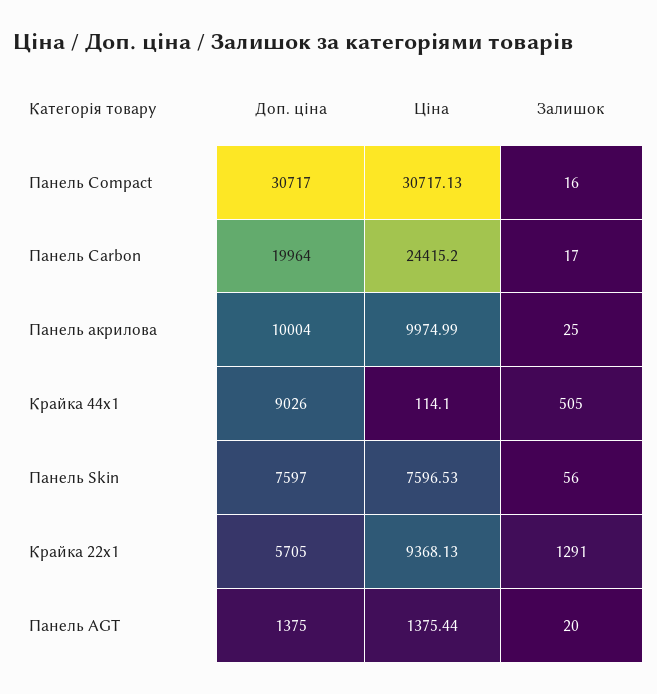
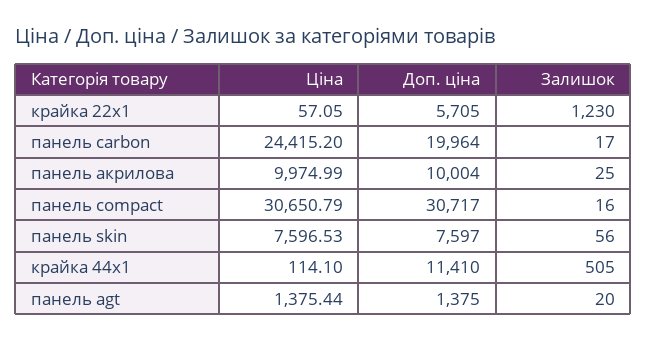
Ціна, Панель Compact: 30717.13 -> 30650.79
Доп. ціна, Крайка 44x1: 9026 -> 11410
Ціна, Крайка 22x1: 9368.13 -> 57.05
Залишок, Крайка 22x1: 1291 -> 1230

